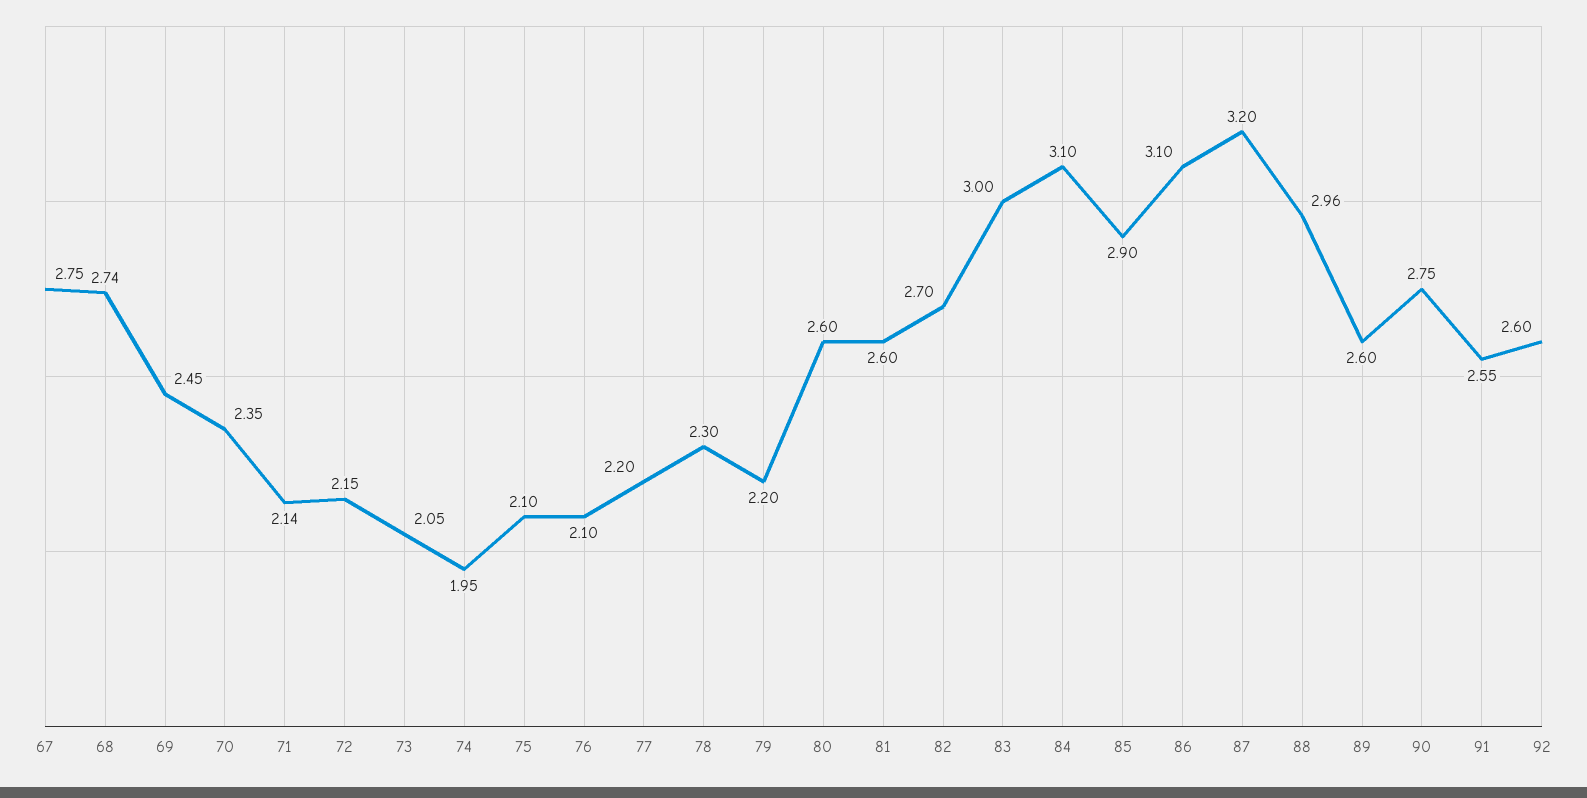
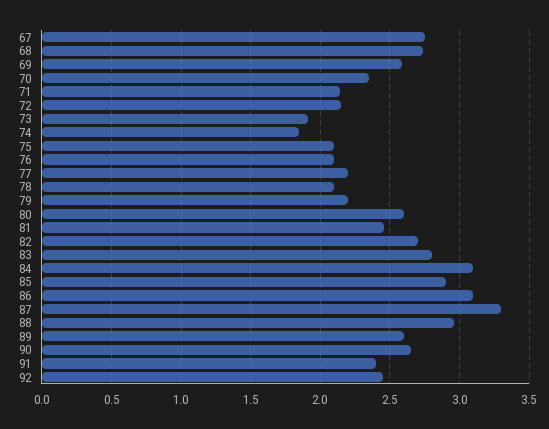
69: 2.45 -> 2.6
73: 2.05 -> 1.9
74: 1.95 -> 1.85
78: 2.3 -> 2.1
81: 2.6 -> 2.45
83: 3 -> 2.8
87: 3.2 -> 3.3
90: 2.75 -> 2.65
91: 2.55 -> 2.4
92: 2.6 -> 2.45

